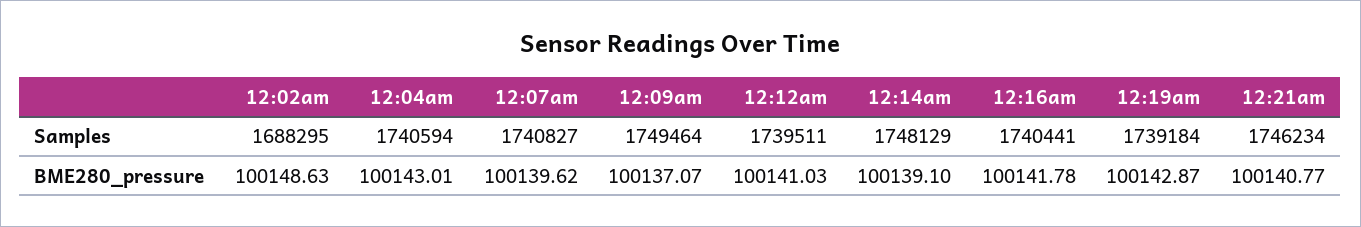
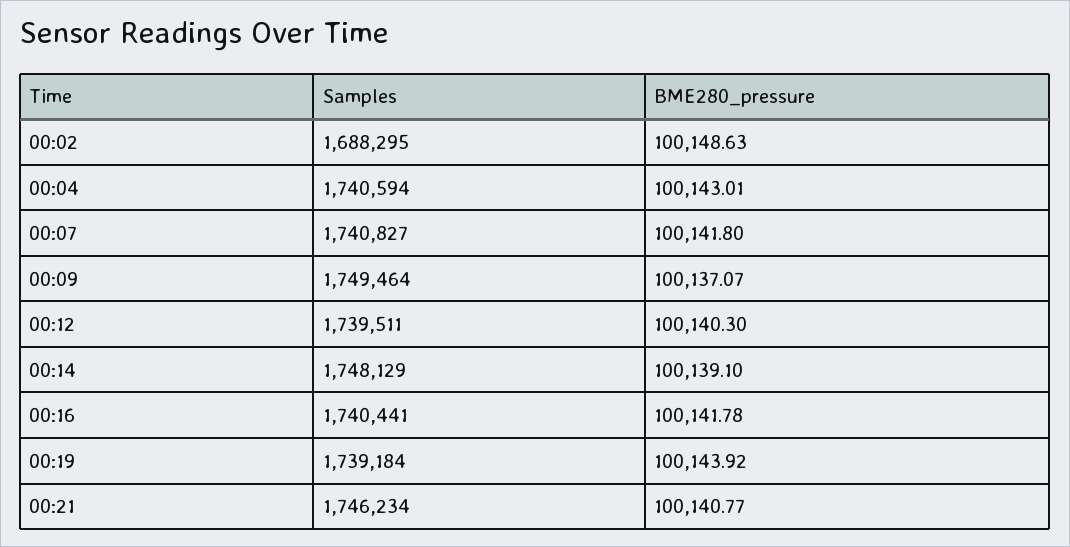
12:07am, BME280_pressure: 100139.62 -> 100141.8
12:12am, BME280_pressure: 100141.03 -> 100140.3
12:19am, BME280_pressure: 100142.87 -> 100143.92

